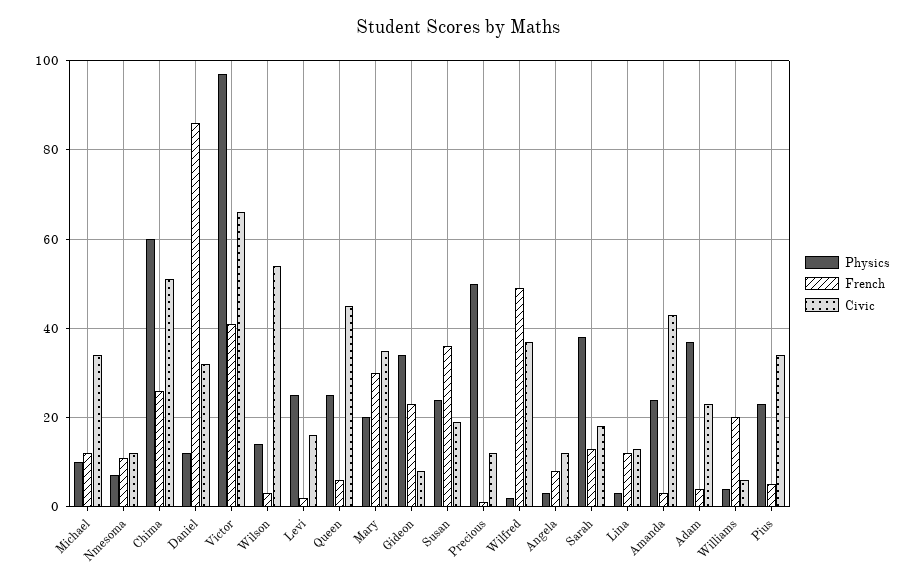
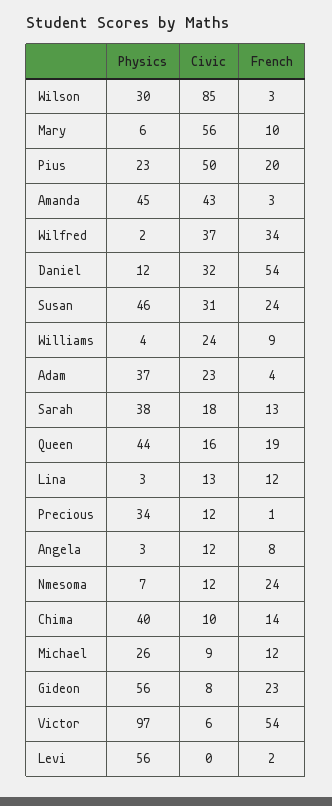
Physics, Michael: 10 -> 26
Civic, Michael: 35 -> 9
French, Nmesoma: 10 -> 24
Physics, Chima: 60 -> 40
French, Chima: 25 -> 14
Civic, Chima: 50 -> 10
French, Daniel: 85 -> 54
French, Victor: 40 -> 54
Civic, Victor: 65 -> 6
Physics, Wilson: 15 -> 30
Civic, Wilson: 55 -> 85
Physics, Levi: 25 -> 56
Civic, Levi: 15 -> 0
Physics, Queen: 25 -> 44
French, Queen: 5 -> 19
Civic, Queen: 45 -> 16
Physics, Mary: 20 -> 6
French, Mary: 30 -> 10
Civic, Mary: 35 -> 56
Physics, Gideon: 35 -> 56
Physics, Susan: 25 -> 46
French, Susan: 35 -> 24
Civic, Susan: 20 -> 31
Physics, Precious: 50 -> 34
French, Wilfred: 50 -> 34
Physics, Amanda: 25 -> 45
French, Williams: 20 -> 9
Civic, Williams: 5 -> 24
French, Pius: 5 -> 20
Civic, Pius: 35 -> 50

